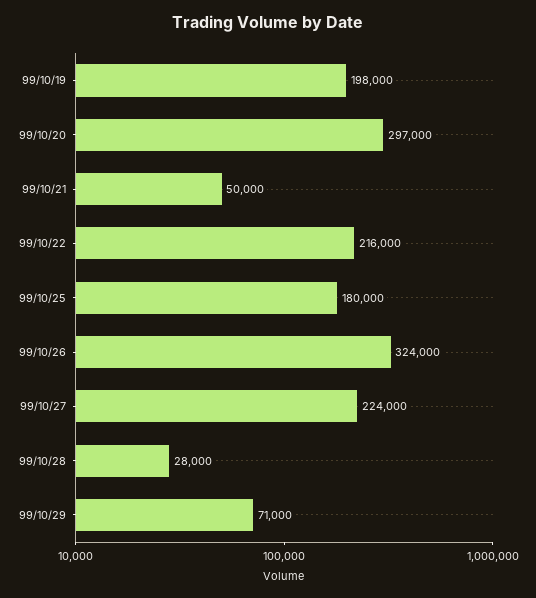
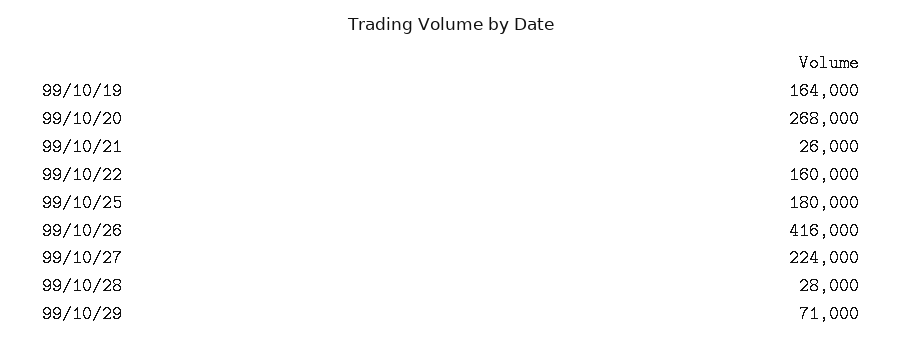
99/10/19: 198000 -> 164000
99/10/20: 297000 -> 268000
99/10/21: 50000 -> 26000
99/10/22: 216000 -> 160000
99/10/26: 324000 -> 416000

